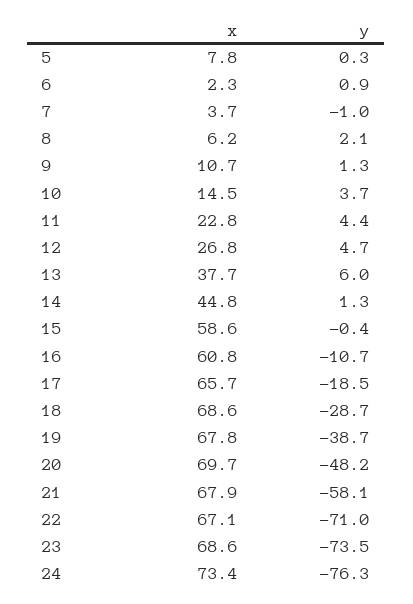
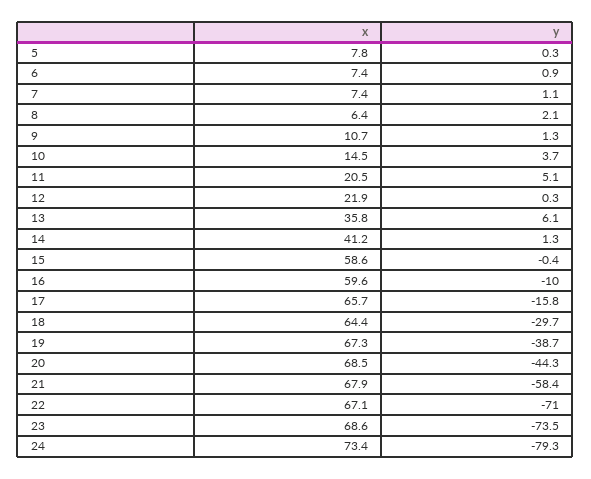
x, 6: 2.3 -> 7.4
x, 7: 3.7 -> 7.4
y, 7: -1 -> 1.1
x, 8: 6.2 -> 6.4
x, 11: 22.8 -> 20.5
y, 11: 4.4 -> 5.1
x, 12: 26.8 -> 21.9
y, 12: 4.7 -> 0.3
x, 13: 37.7 -> 35.8
y, 13: 6 -> 6.1
x, 14: 44.8 -> 41.2
x, 16: 60.8 -> 59.6
y, 16: -10.7 -> -10
y, 17: -18.5 -> -15.8
x, 18: 68.6 -> 64.4
y, 18: -28.7 -> -29.7
x, 19: 67.8 -> 67.3
x, 20: 69.7 -> 68.5
y, 20: -48.2 -> -44.3
y, 21: -58.1 -> -58.4
y, 24: -76.3 -> -79.3

